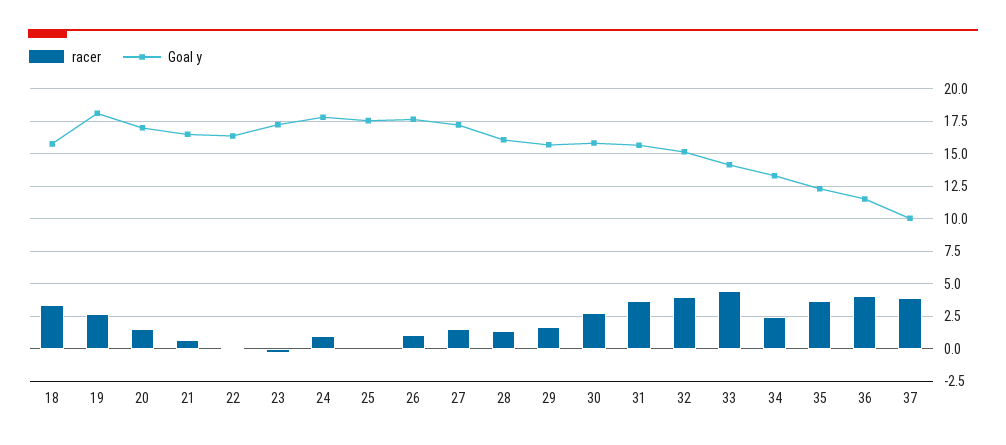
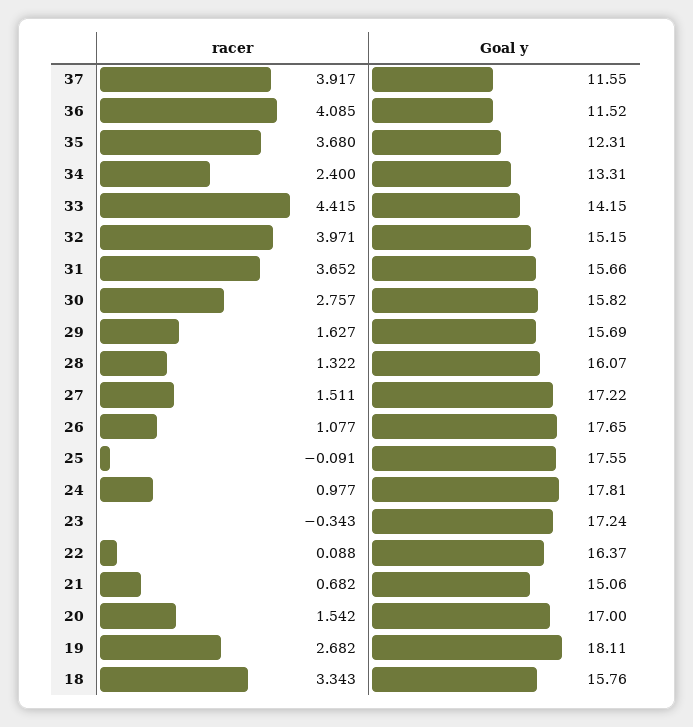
Goal y, 21: 16.5 -> 15.06
Goal y, 37: 10 -> 11.55

